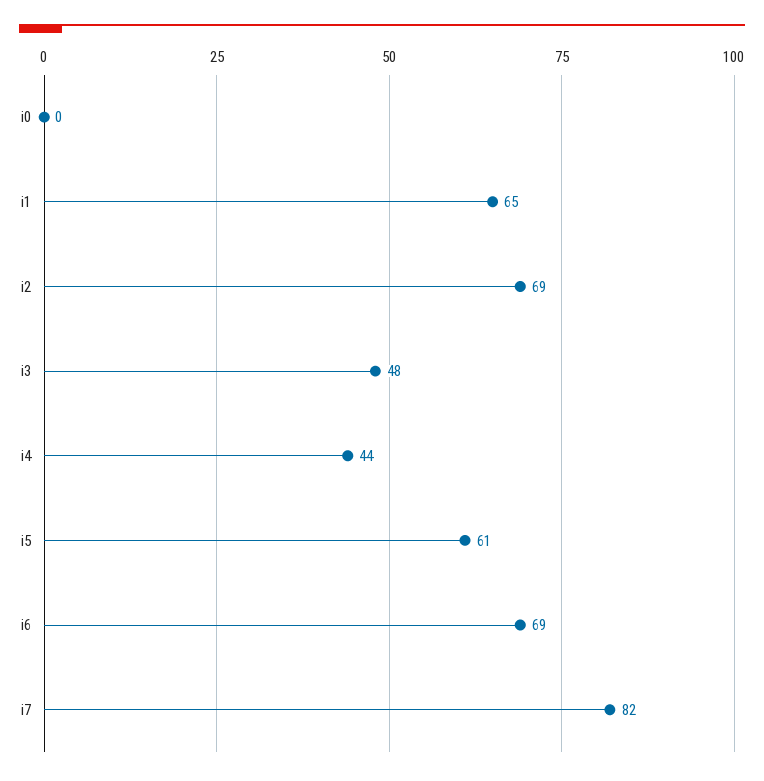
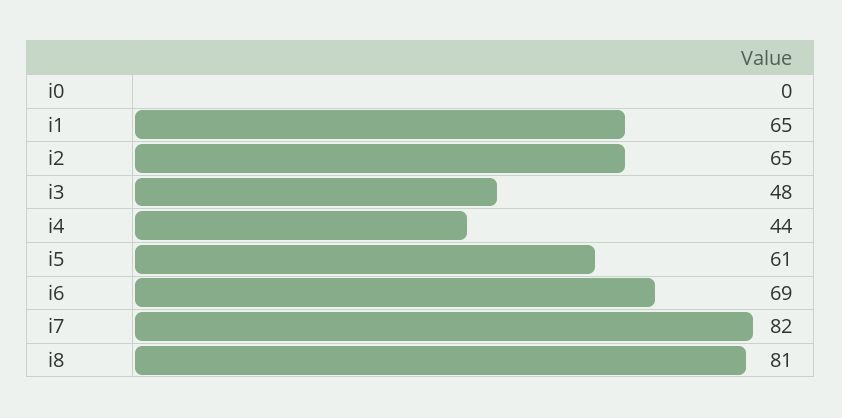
i2: 69 -> 65
i8: none -> 81

